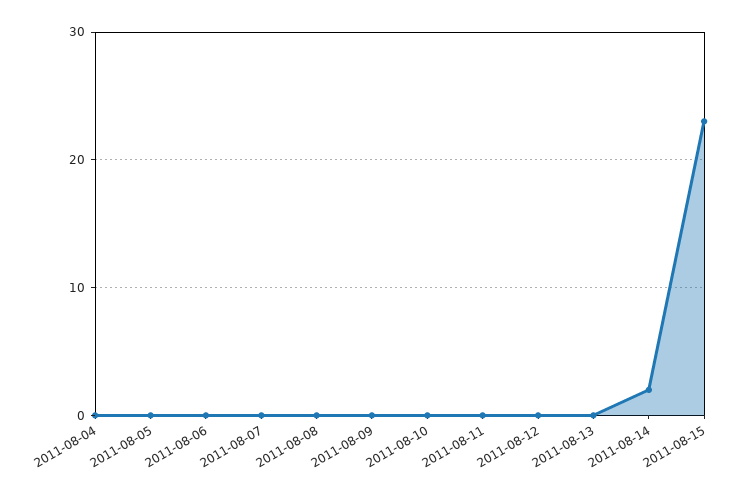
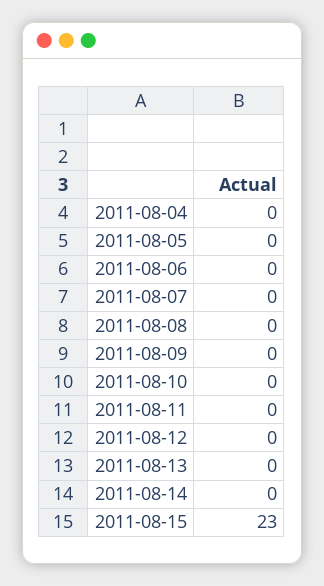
2011-08-14: 2 -> 0

